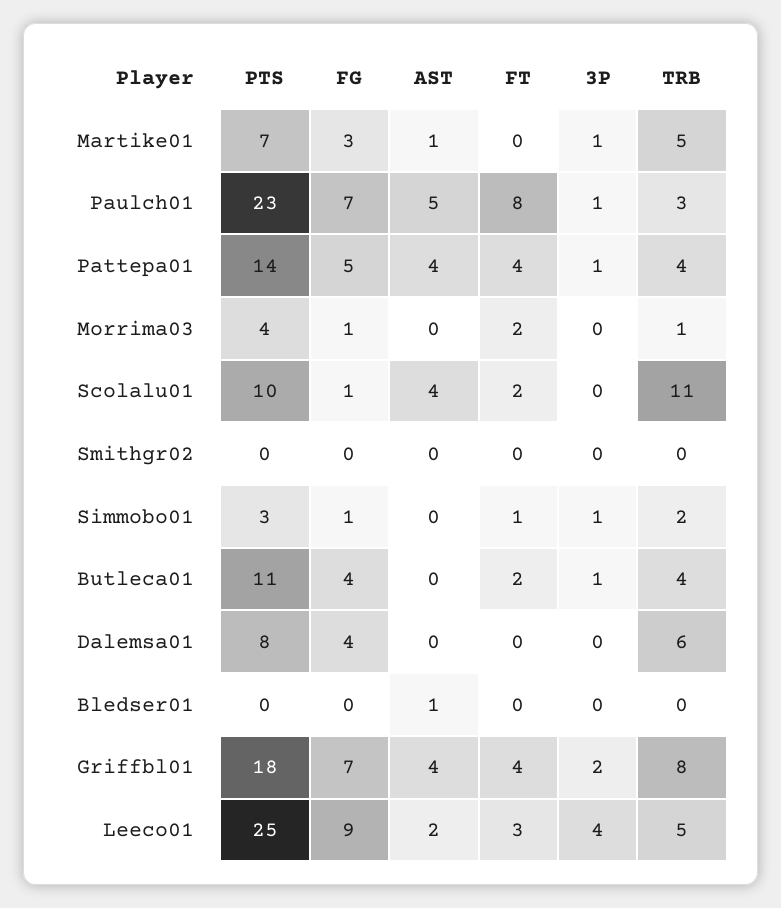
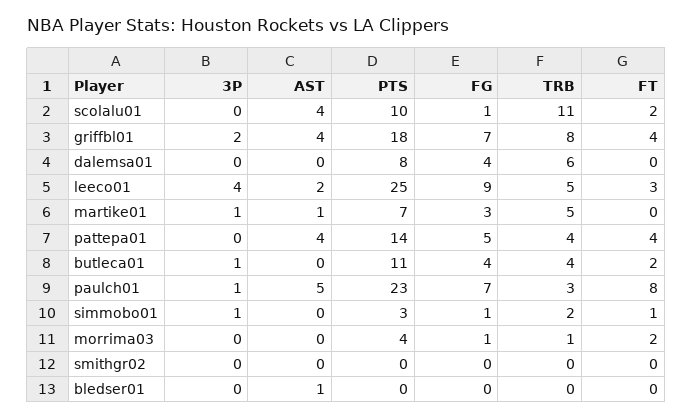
3P, Pattepa01: 1 -> 0

